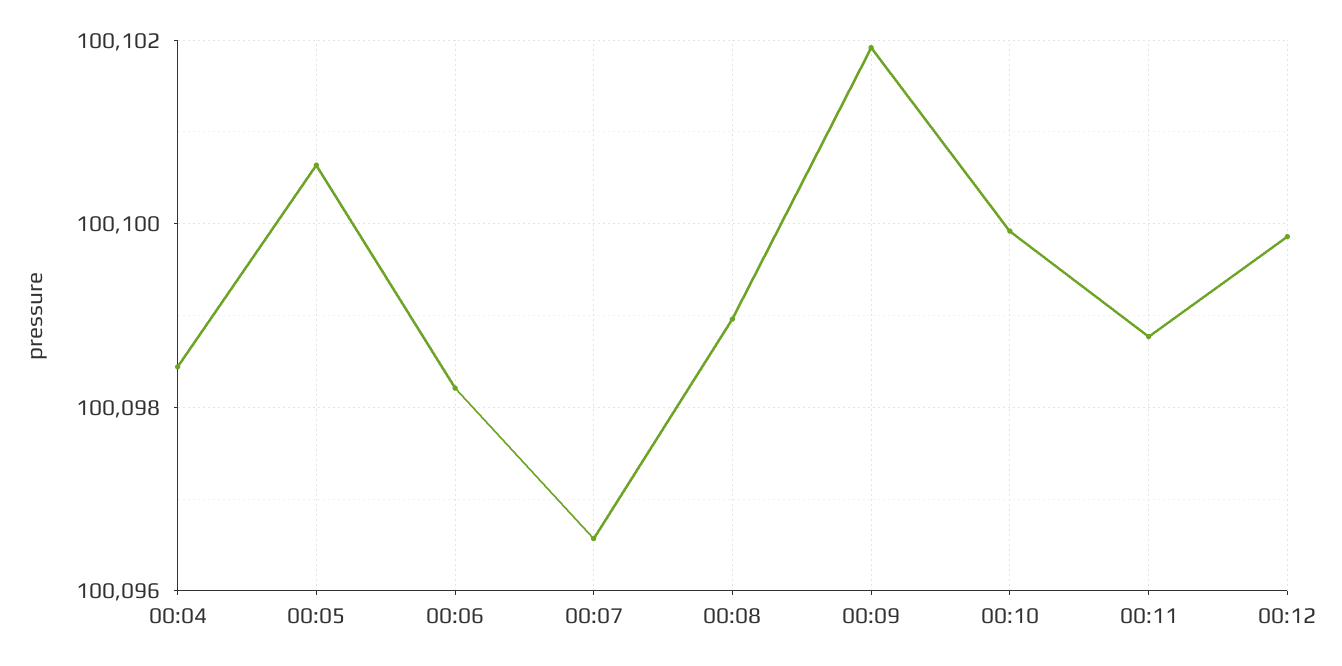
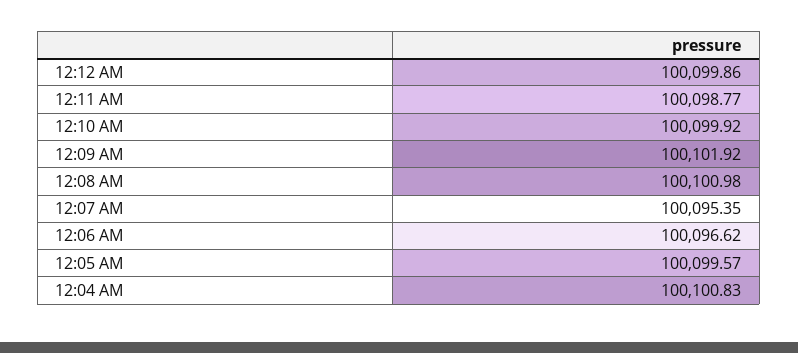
00:04: 100098.4 -> 100100.83
00:05: 100100.6 -> 100099.57
00:06: 100098.2 -> 100096.62
00:07: 100096.6 -> 100095.35
00:08: 100099 -> 100100.98

